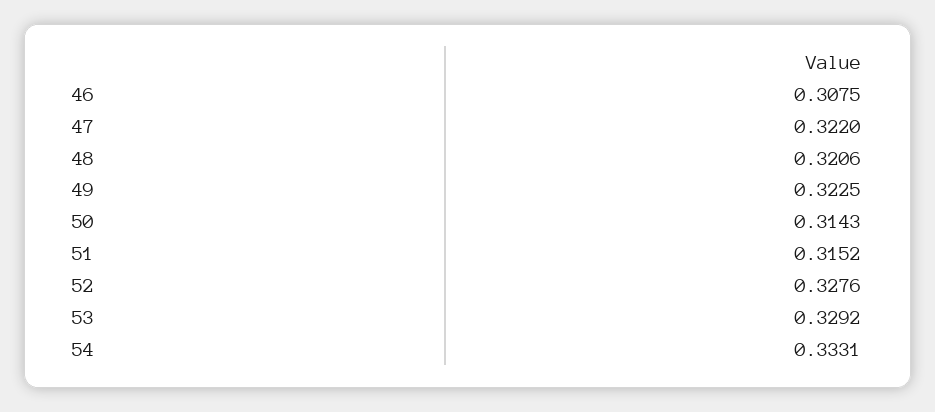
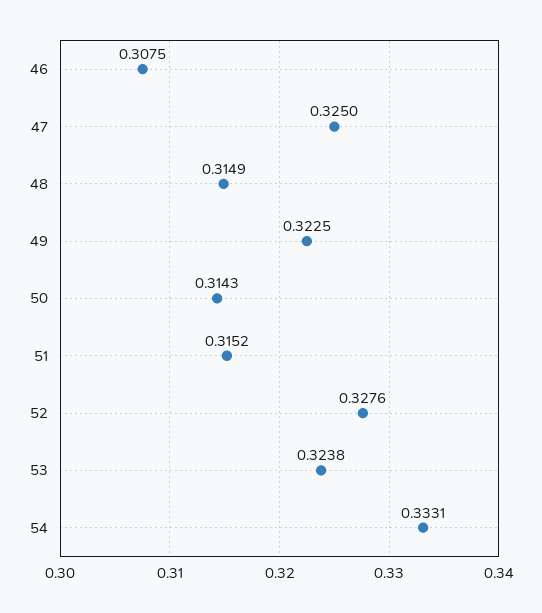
47: 0.322 -> 0.325
48: 0.3206 -> 0.3149
53: 0.3292 -> 0.3238

